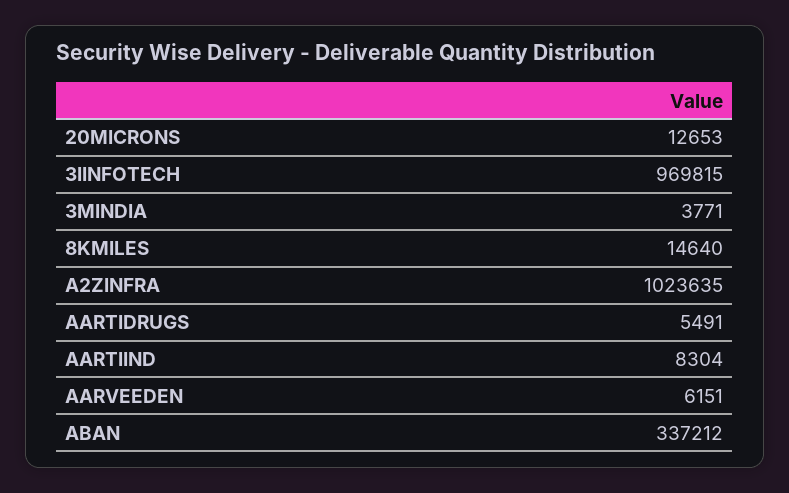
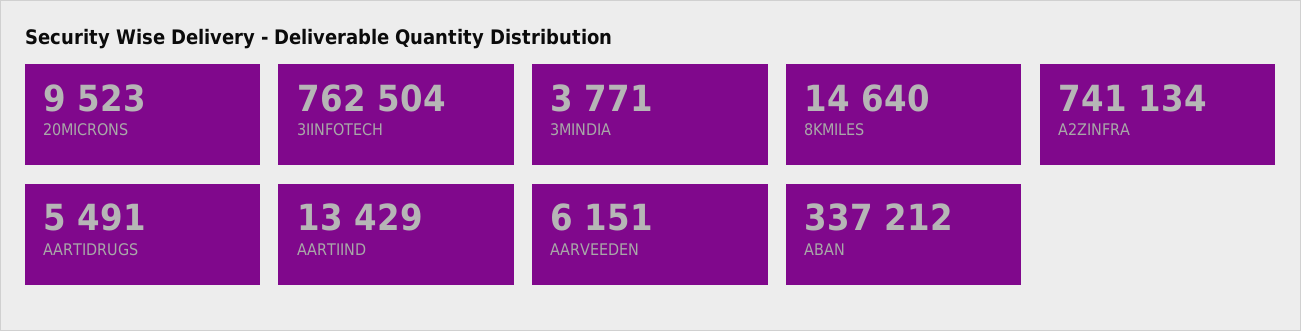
20MICRONS: 12653 -> 9523
3IINFOTECH: 969815 -> 762504
A2ZINFRA: 1023635 -> 741134
AARTIIND: 8304 -> 13429

